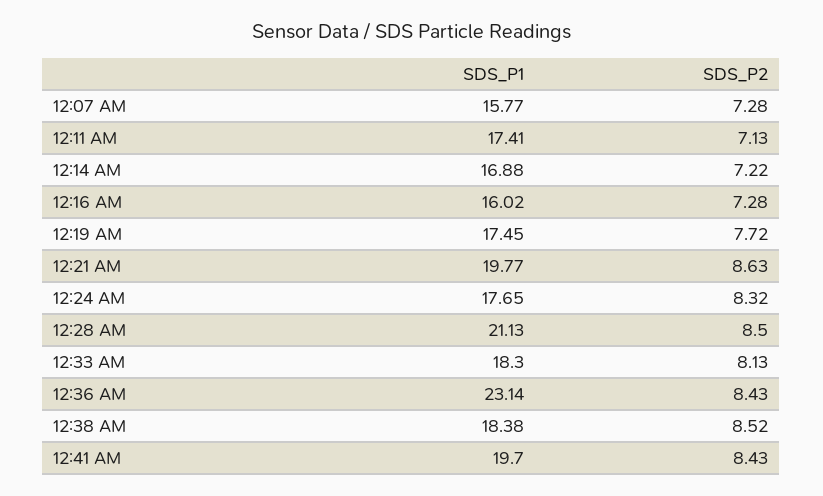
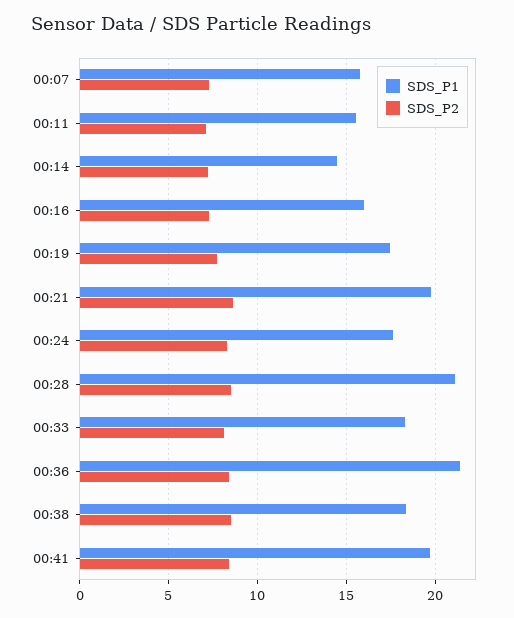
SDS_P1, 12:11 AM: 17.41 -> 15.5
SDS_P1, 12:14 AM: 16.88 -> 14.5
SDS_P1, 12:36 AM: 23.14 -> 21.5

